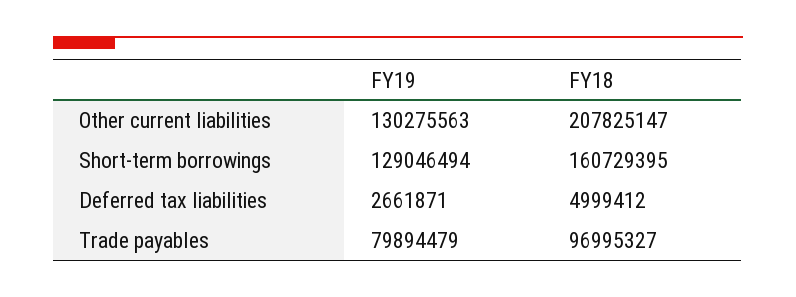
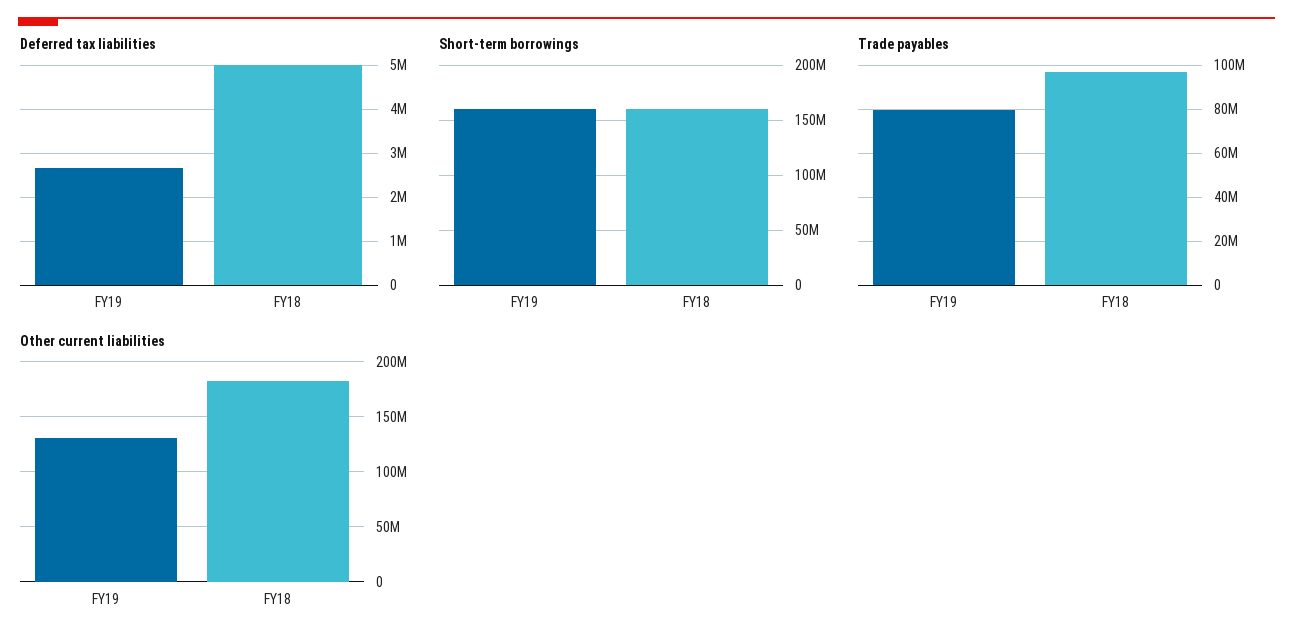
Other current liabilities, FY18: 207825147 -> 180000000
Short-term borrowings, FY19: 129046494 -> 160000000

